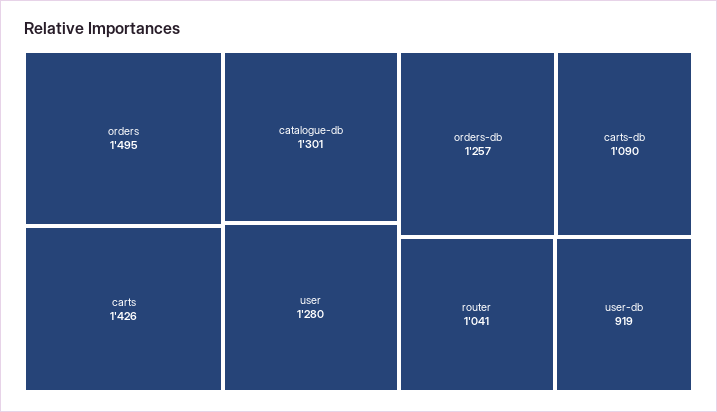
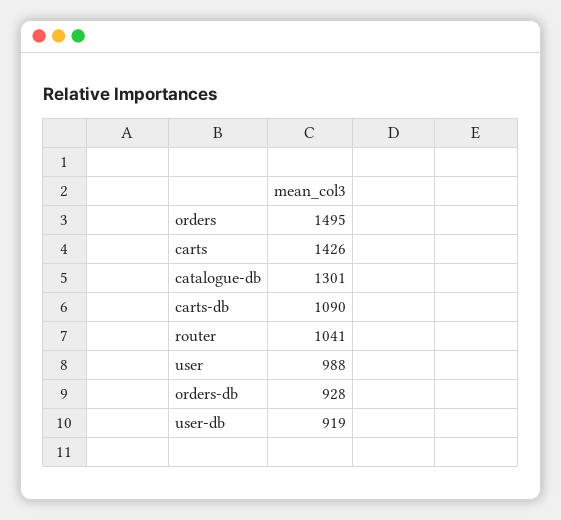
user: 1280 -> 988
orders-db: 1257 -> 928

